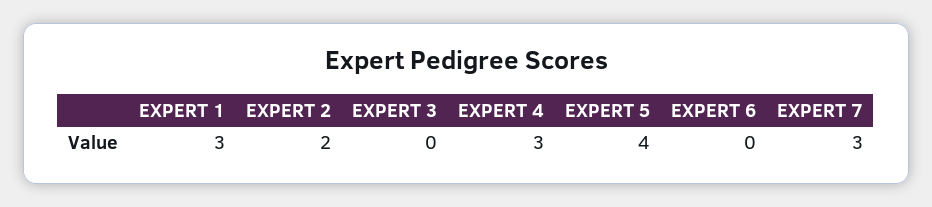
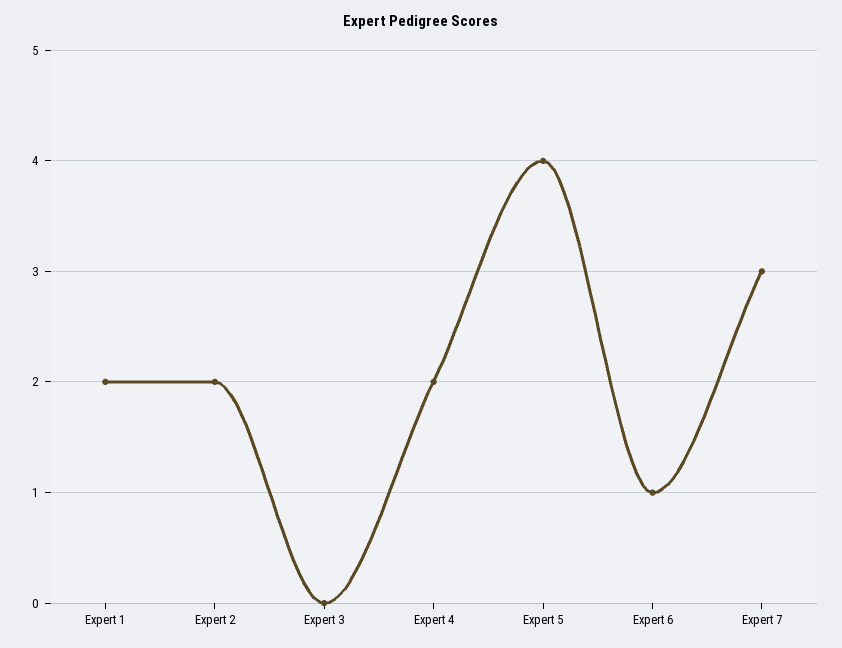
EXPERT 1: 3 -> 2
EXPERT 4: 3 -> 2
EXPERT 6: 0 -> 1

